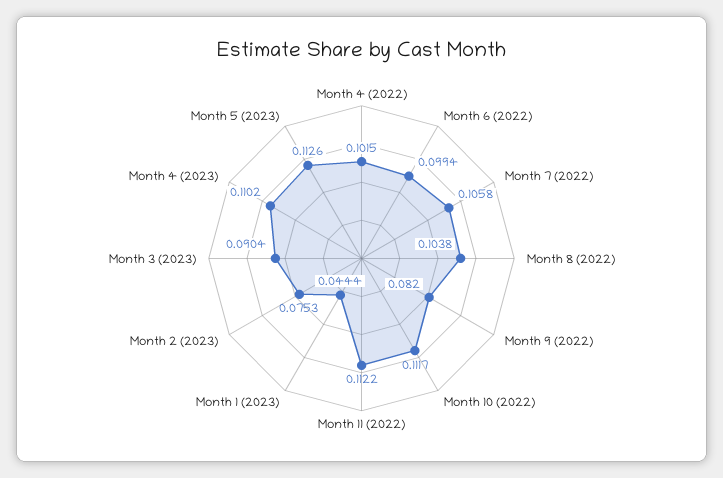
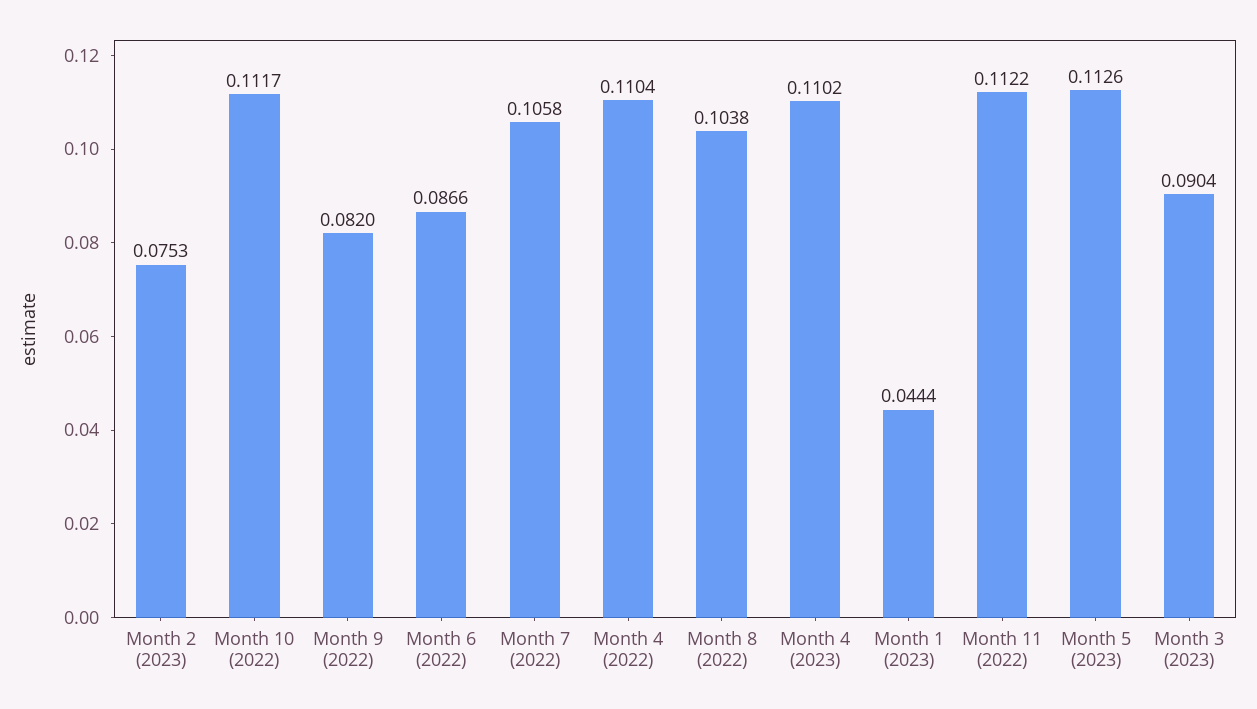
Month 4 (2022): 0.1015 -> 0.1104
Month 6 (2022): 0.0994 -> 0.0866

